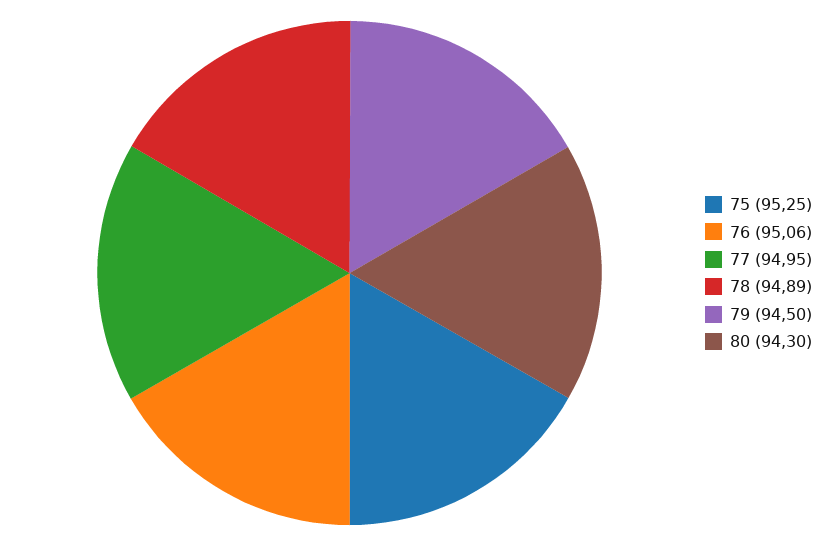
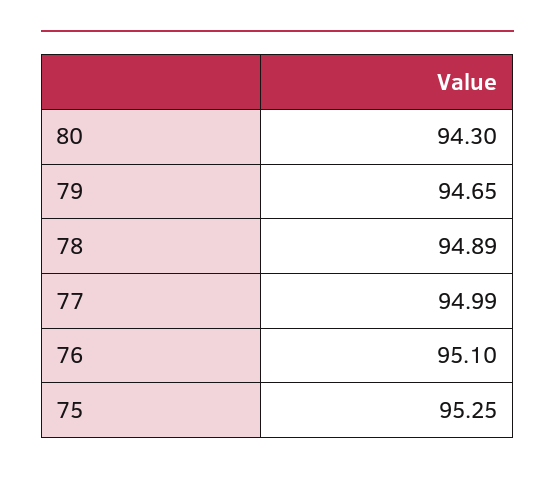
76: 95.06 -> 95.1
77: 94.95 -> 94.99
79: 94.5 -> 94.65

